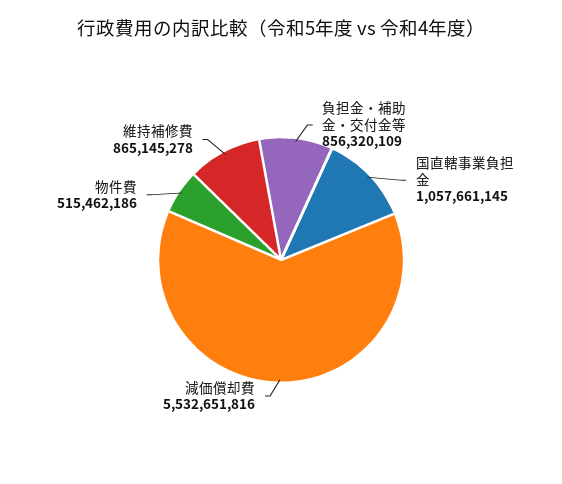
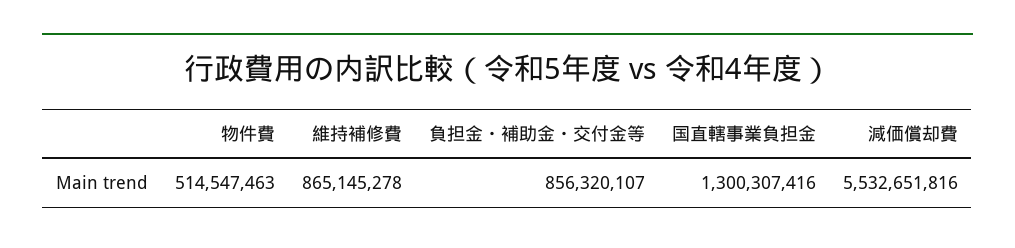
負担金・補助金・交付金等: 856320109 -> 856320107
国直轄事業負担金: 1057661145 -> 1300307416
物件費: 515462186 -> 514547463

